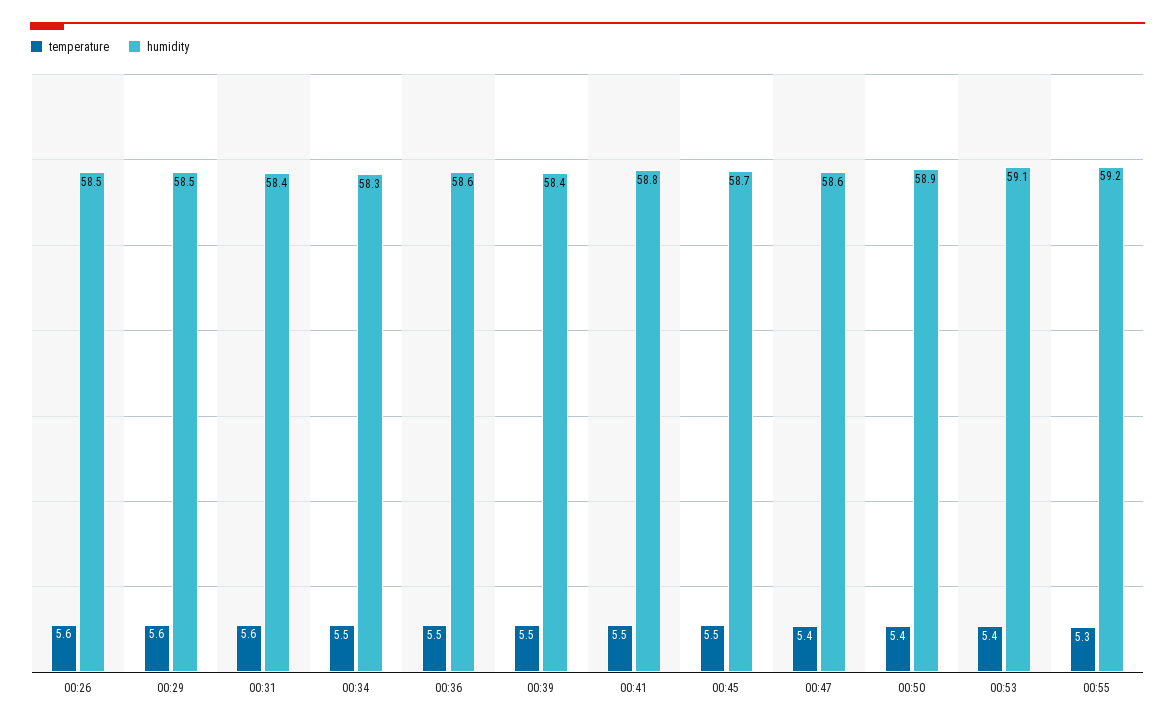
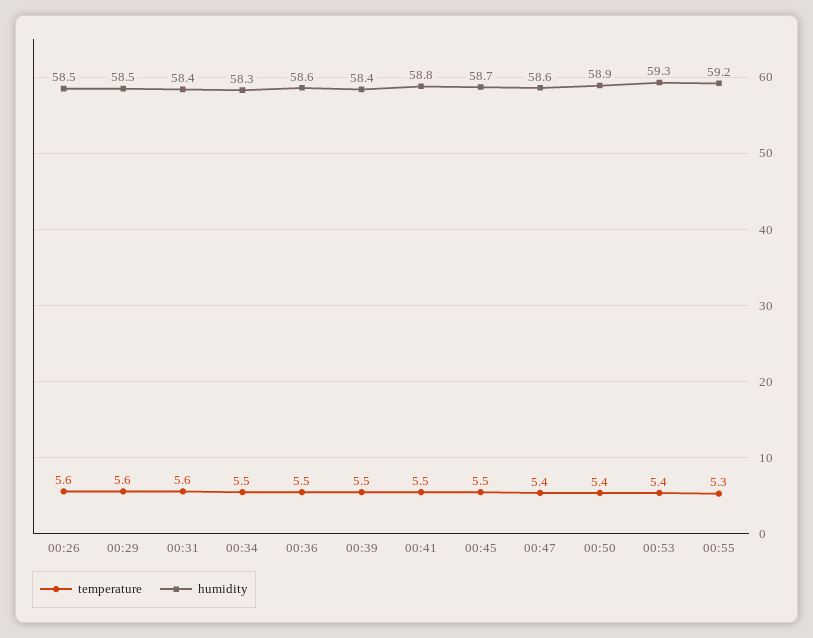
humidity, 00:53: 59.1 -> 59.3

